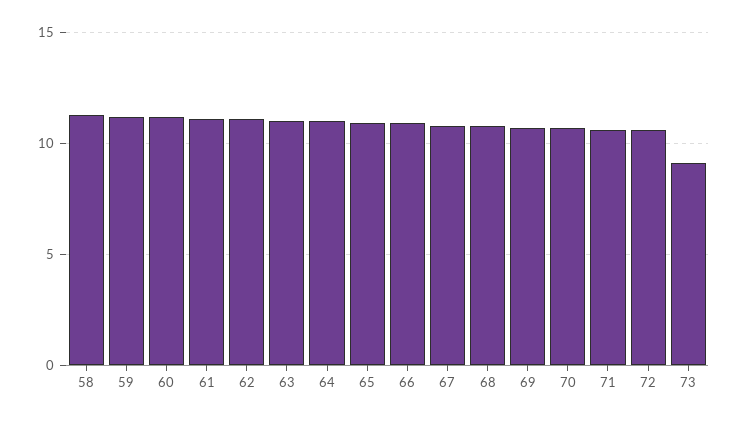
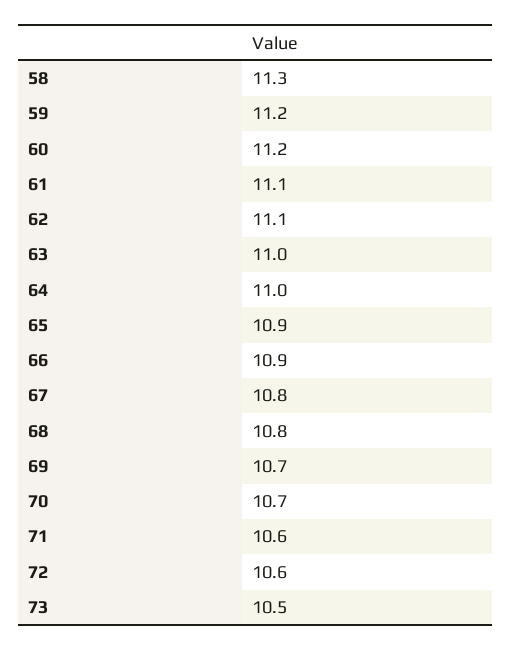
73: 9 -> 10.5

